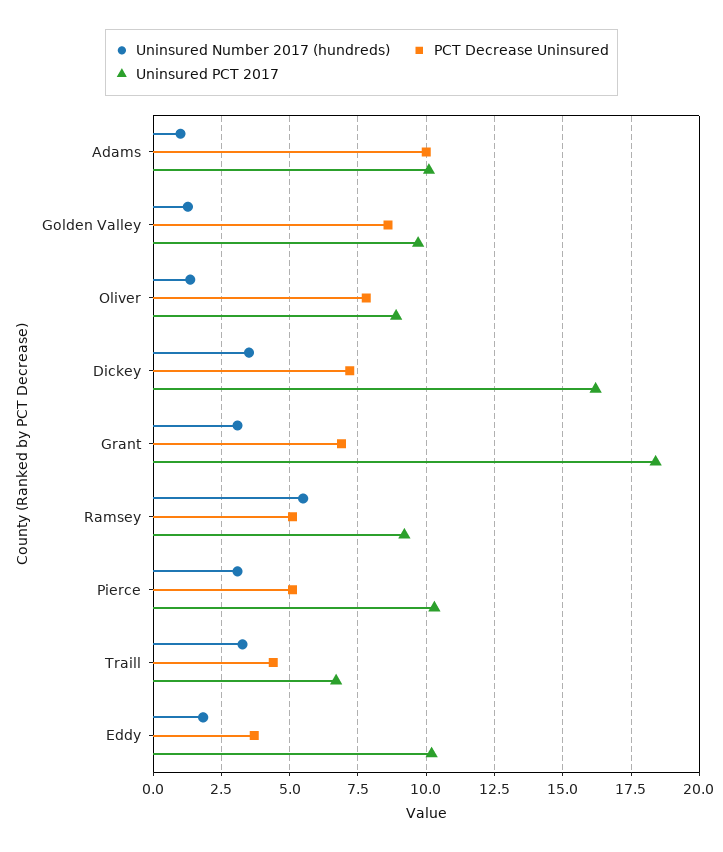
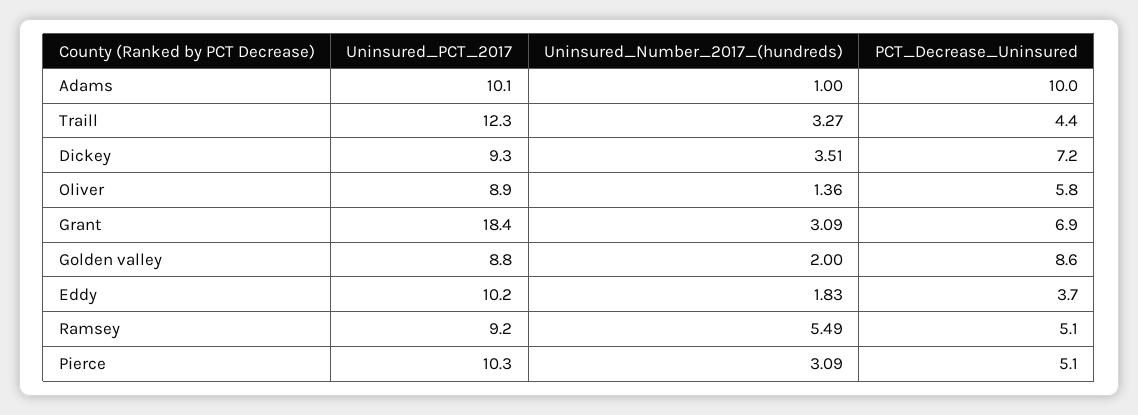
Uninsured Number 2017 (hundreds), Golden Valley: 1.25 -> 2
Uninsured PCT 2017, Golden Valley: 9.75 -> 8.8
PCT Decrease Uninsured, Oliver: 7.75 -> 5.8
Uninsured PCT 2017, Dickey: 16.25 -> 9.3
Uninsured PCT 2017, Traill: 6.75 -> 12.3

